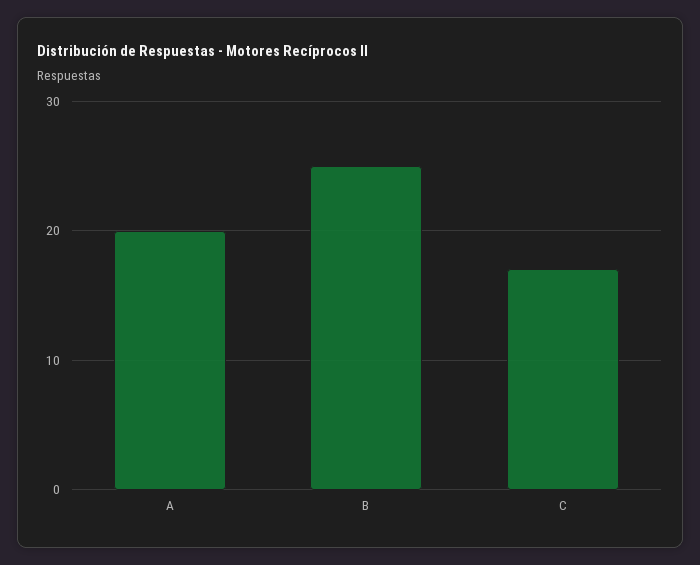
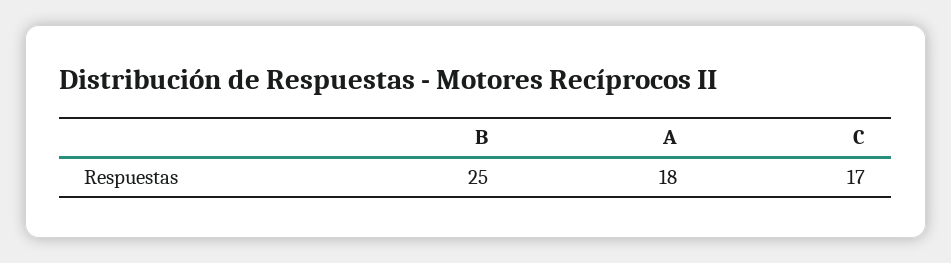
A: 20 -> 18

